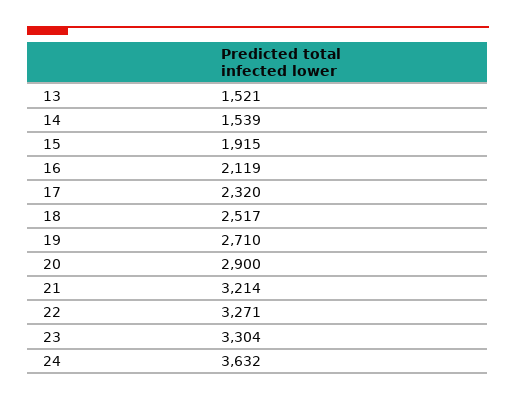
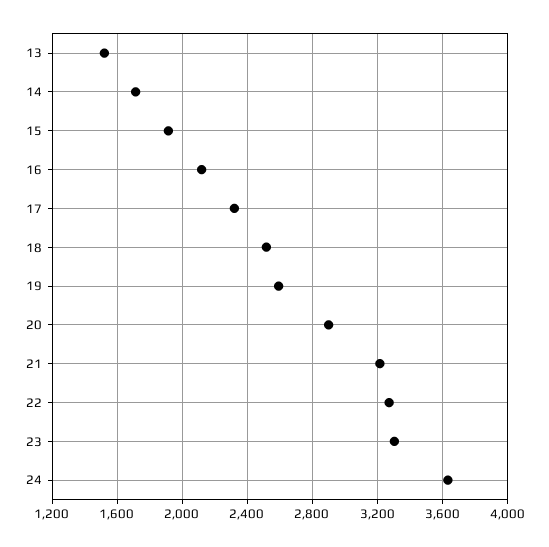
14: 1539 -> 1700
19: 2710 -> 2600

